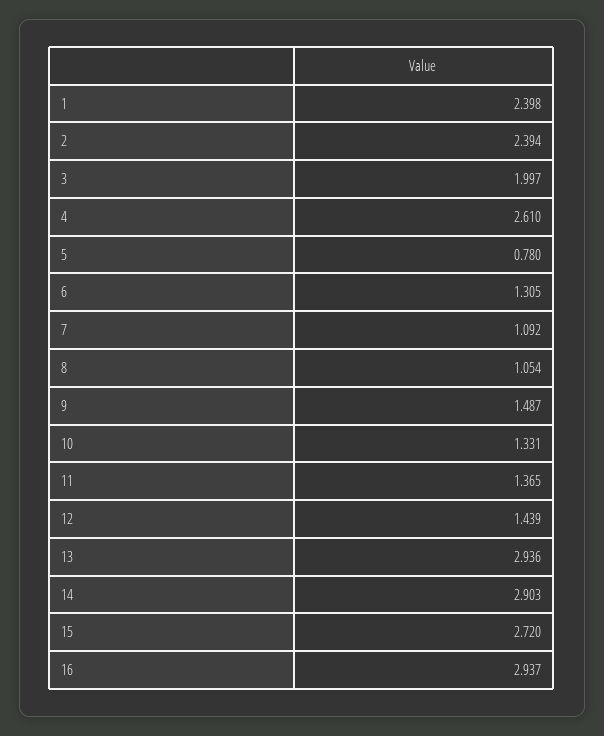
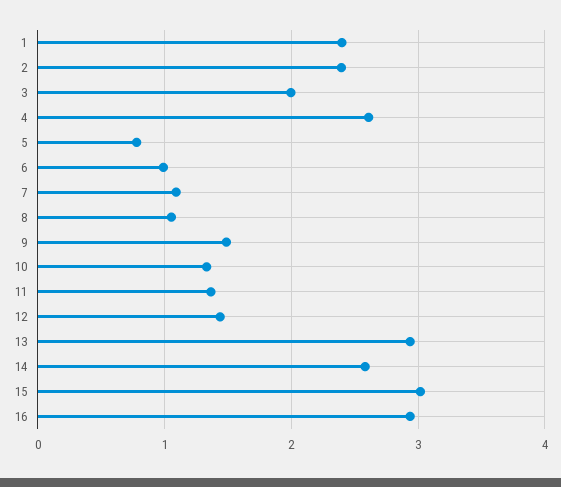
6: 1.305 -> 1
14: 2.903 -> 2.6
15: 2.72 -> 3

